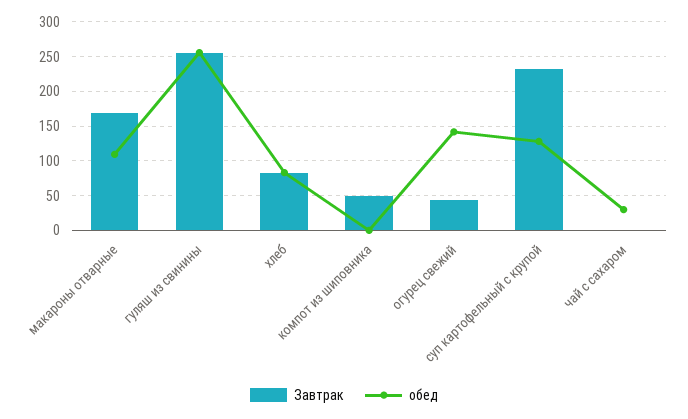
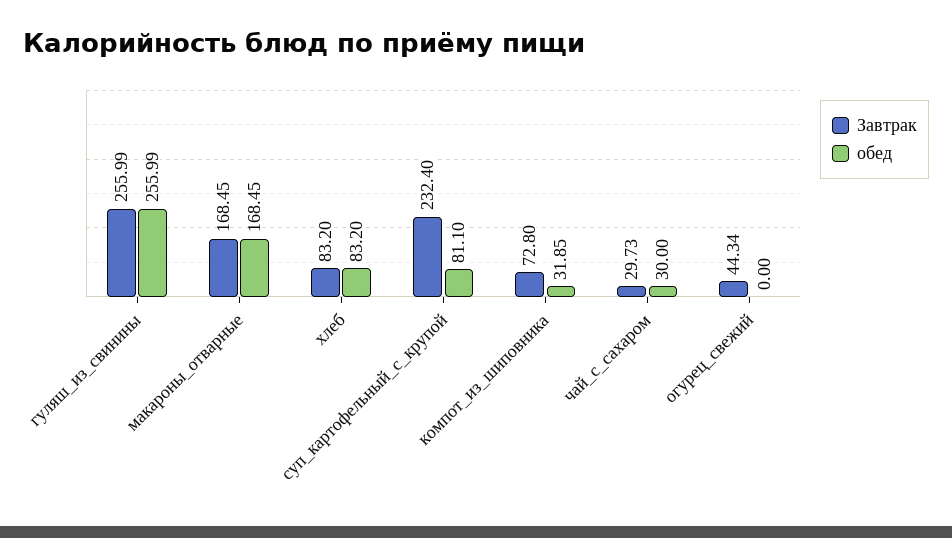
обед, макароны отварные: 110 -> 168.45
Завтрак, компот из шиповника: 50 -> 72.8
обед, компот из шиповника: 0 -> 31.85
обед, огурец свежий: 140 -> 0
обед, суп картофельный с крупой: 130 -> 81.1
Завтрак, чай с сахаром: 0 -> 29.73

